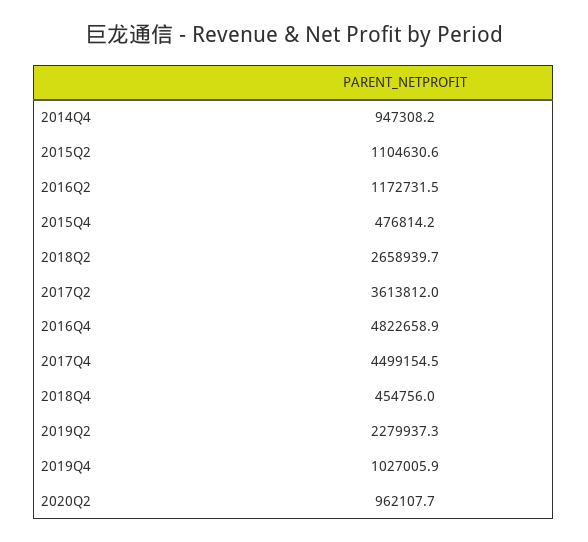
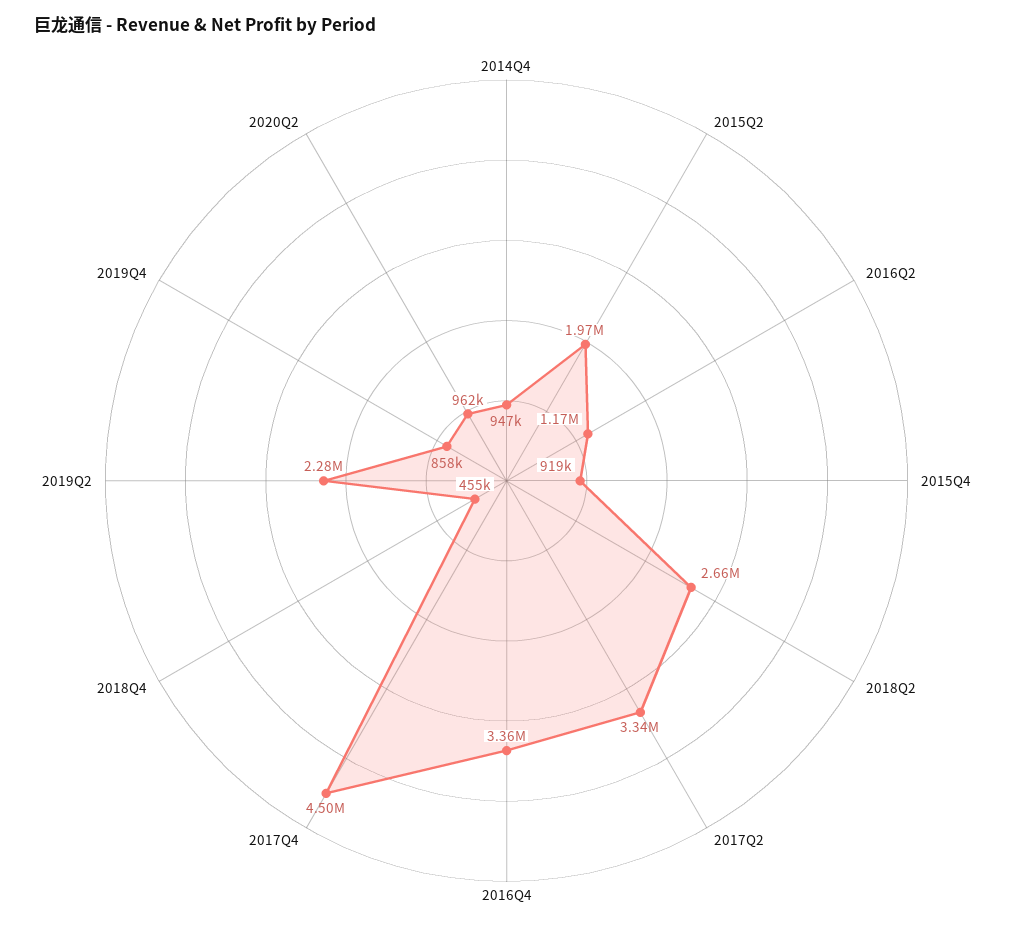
2015Q2: 1104630.6 -> 1970000
2015Q4: 476814.2 -> 919000
2017Q2: 3613812 -> 3340000
2016Q4: 4822658.9 -> 3360000
2019Q4: 1027005.9 -> 858000

